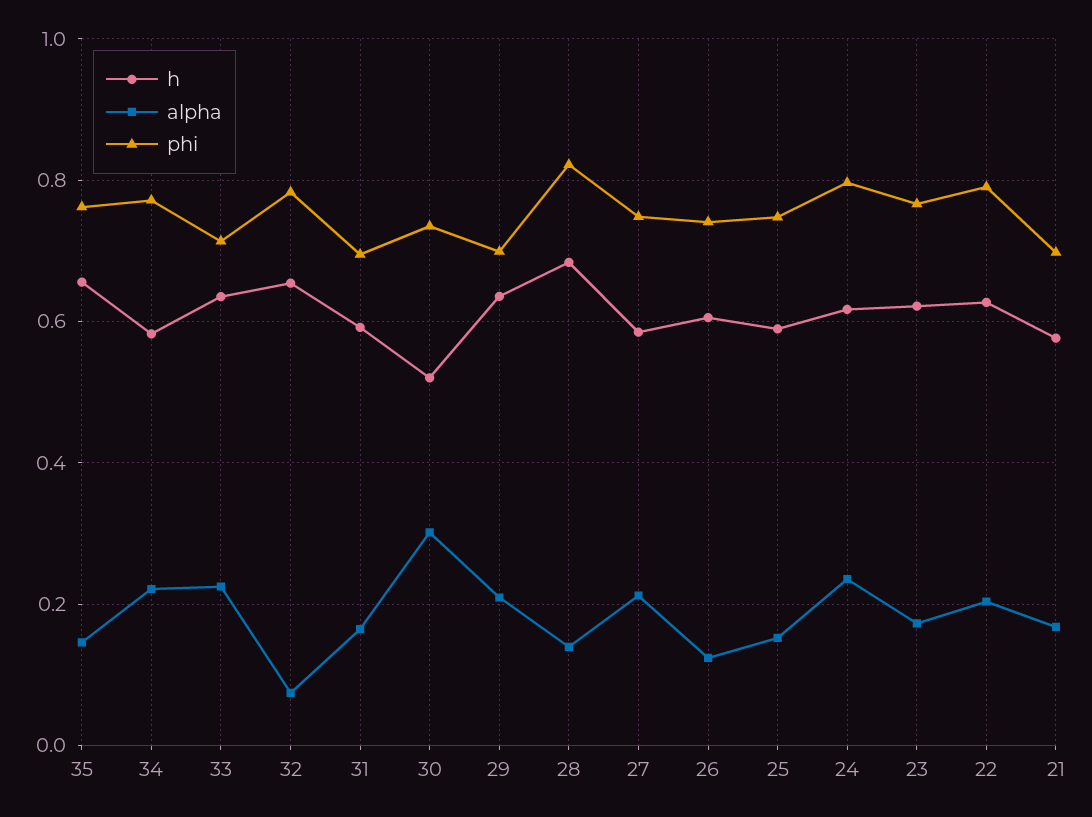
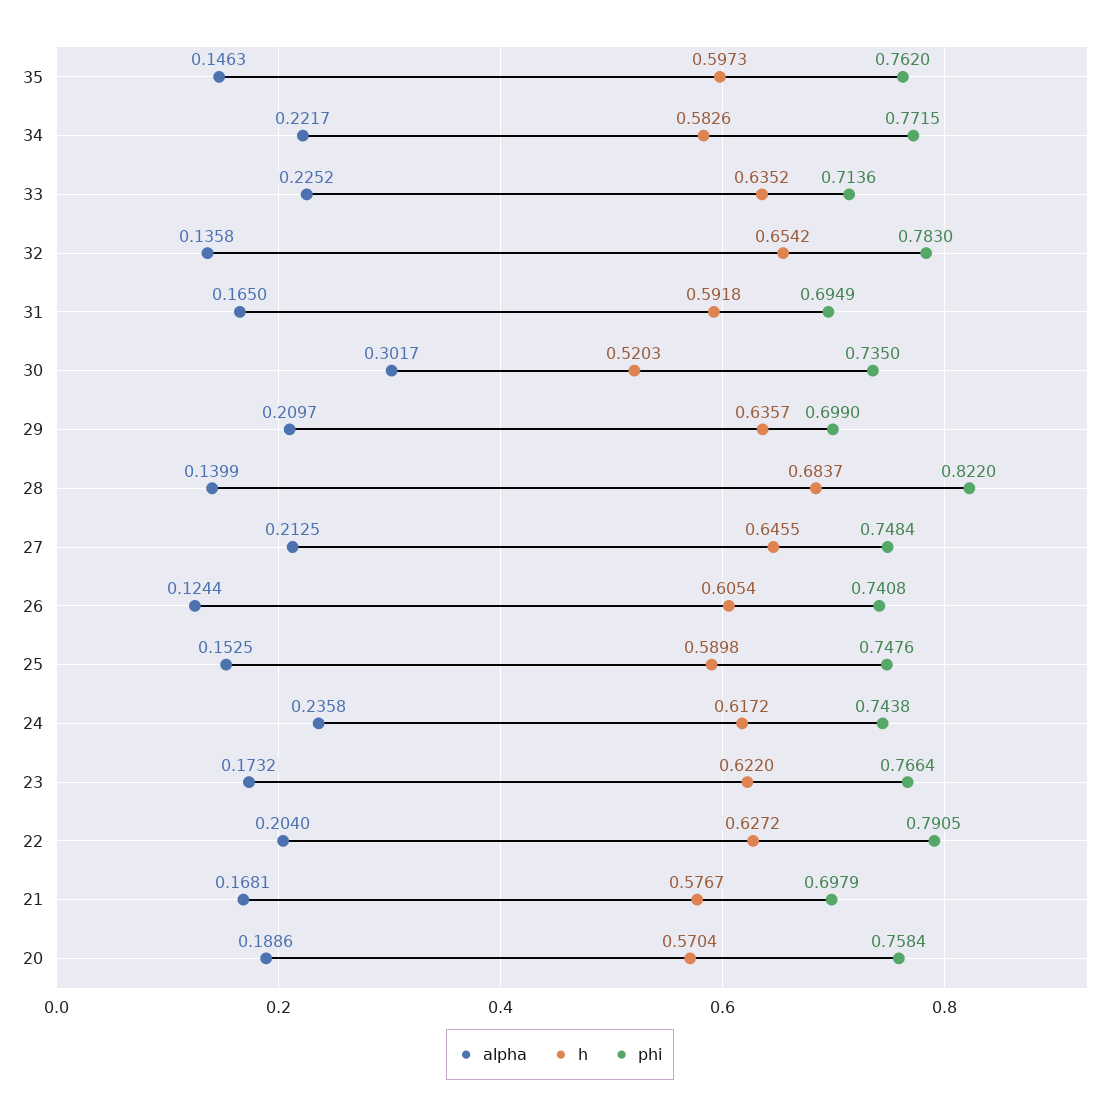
h, 35: 0.66 -> 0.5973
alpha, 32: 0.08 -> 0.1358
h, 27: 0.58 -> 0.6455
phi, 24: 0.8 -> 0.7438
alpha, 20: none -> 0.1886
h, 20: none -> 0.5704
phi, 20: none -> 0.7584

